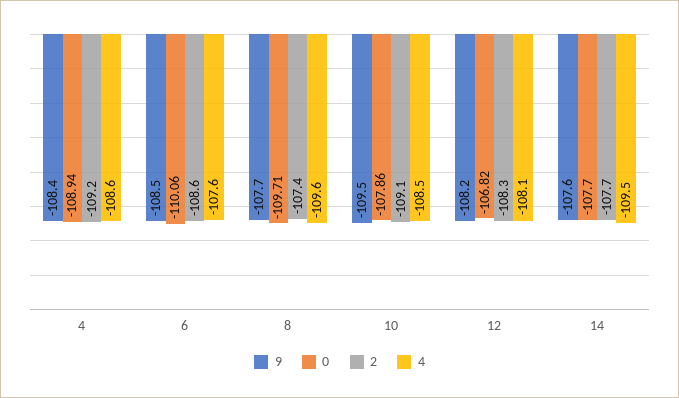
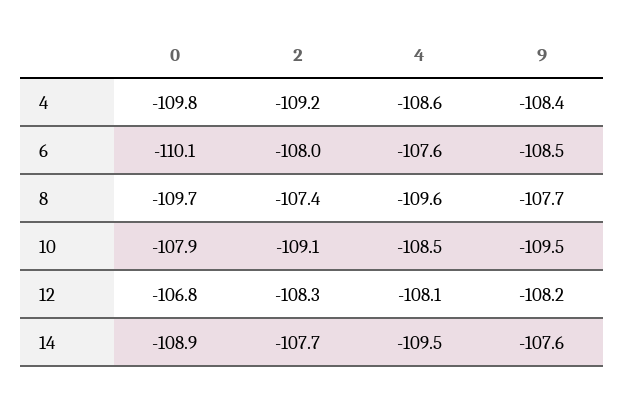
0, 4: -108.94 -> -109.8
2, 6: -108.6 -> -108
0, 14: -107.7 -> -108.9

